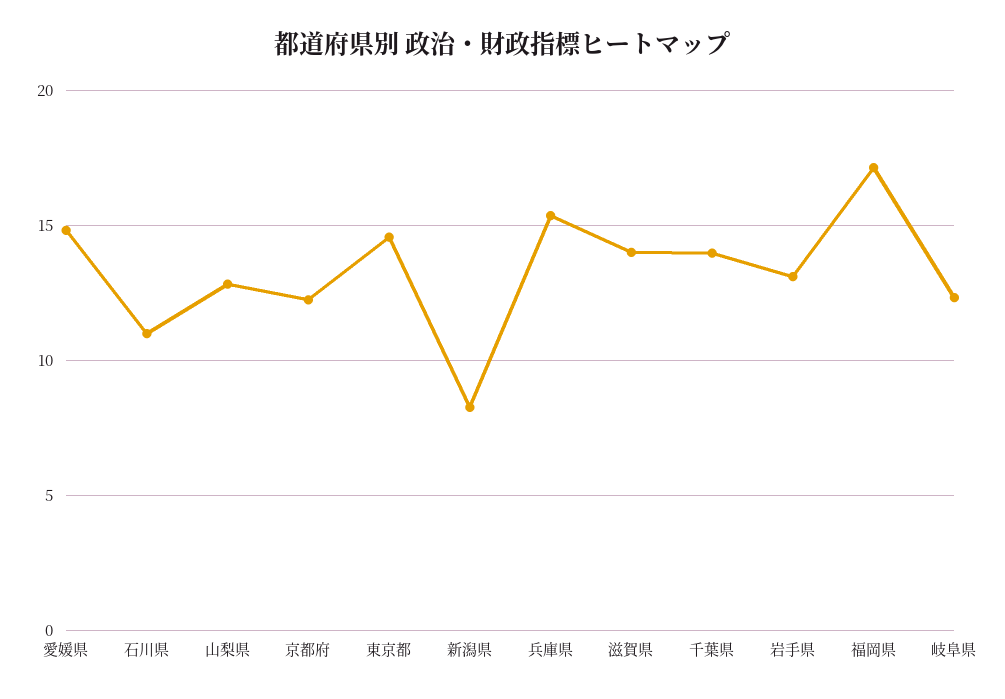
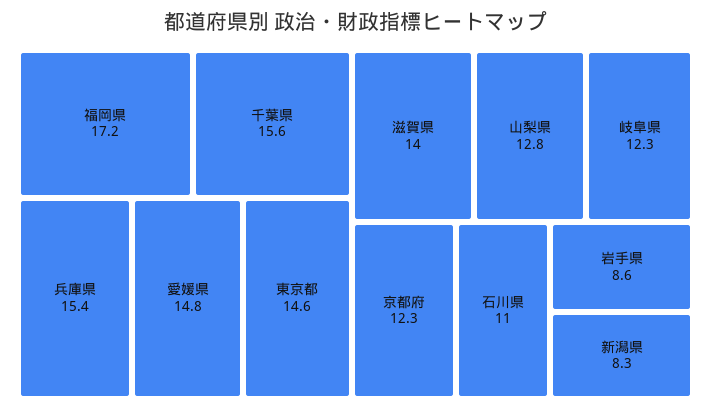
千葉県: 14 -> 15.6
岩手県: 13 -> 8.6

